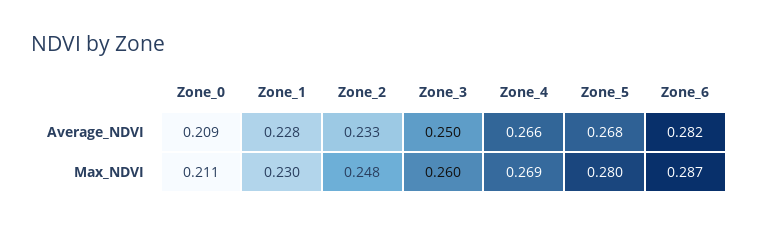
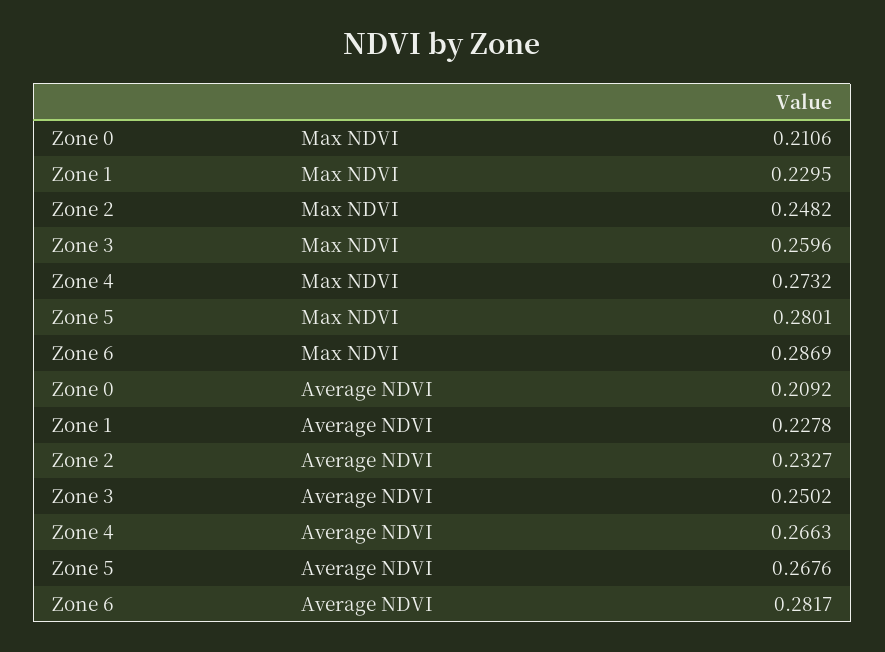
Zone_4, Max_NDVI: 0.269 -> 0.2732

